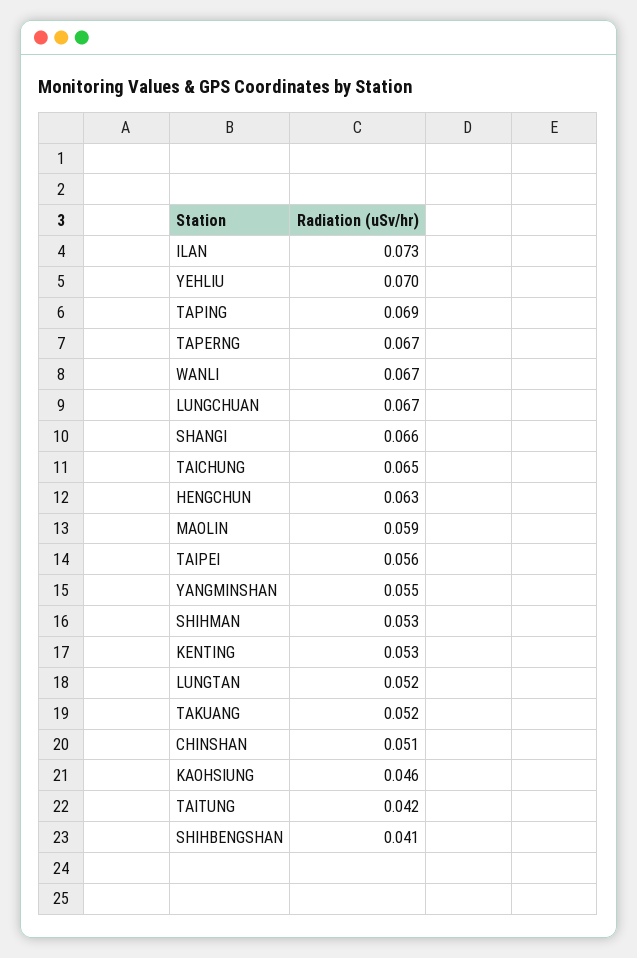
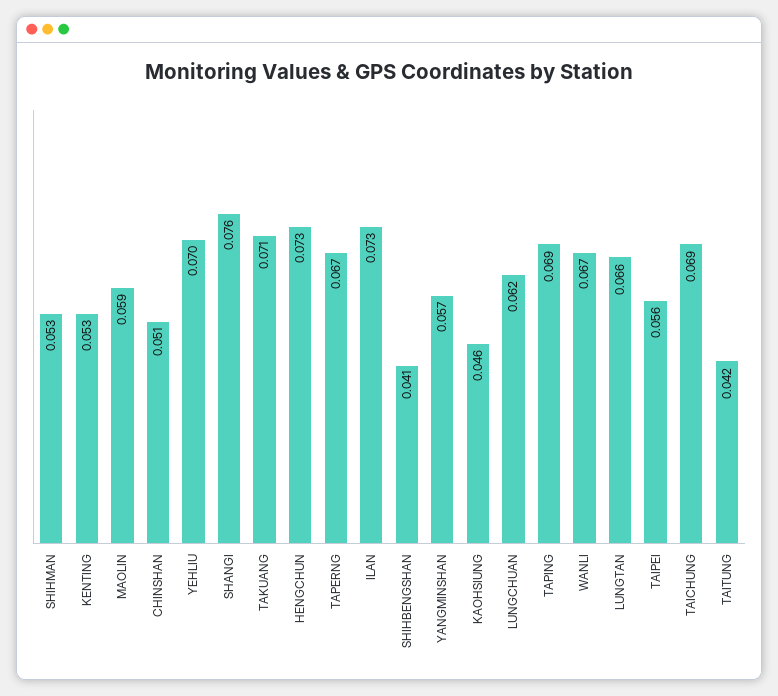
LUNGCHUAN: 0.067 -> 0.062
SHANGI: 0.066 -> 0.076
TAICHUNG: 0.065 -> 0.069
HENGCHUN: 0.063 -> 0.073
YANGMINSHAN: 0.055 -> 0.057
LUNGTAN: 0.052 -> 0.066
TAKUANG: 0.052 -> 0.071

